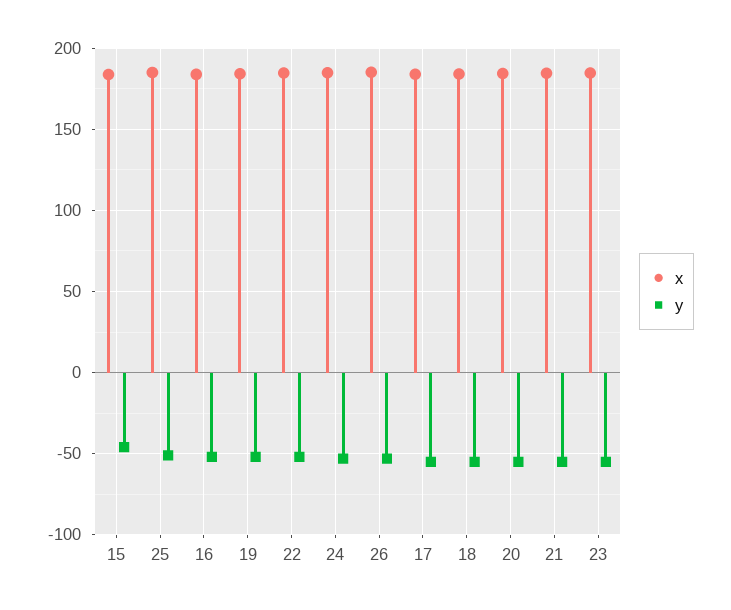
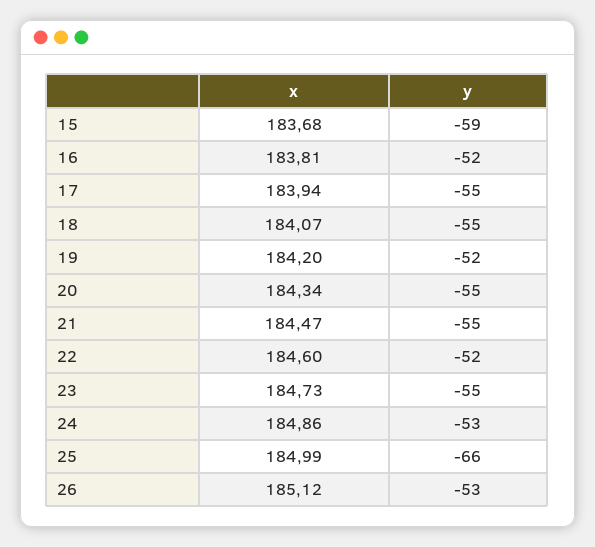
y, 15: -45 -> -59
y, 25: -50 -> -66

